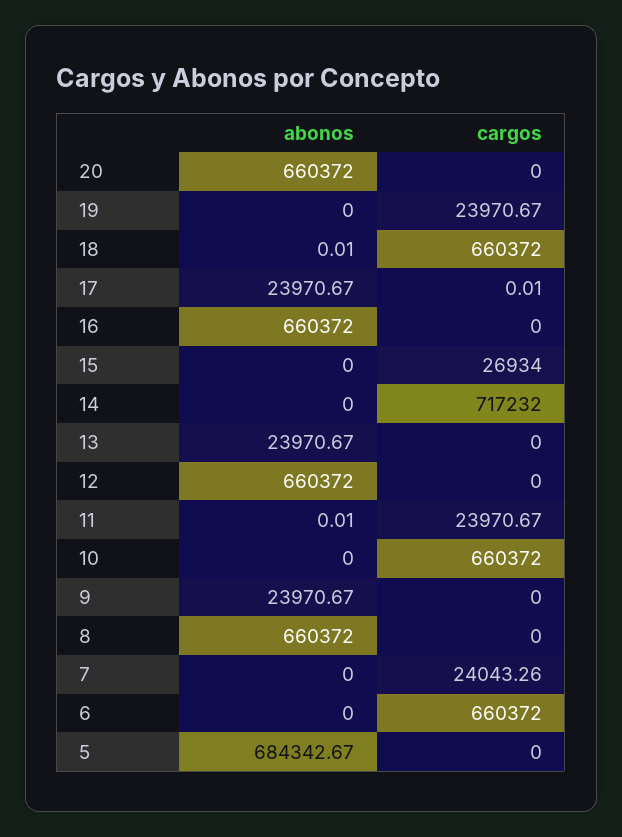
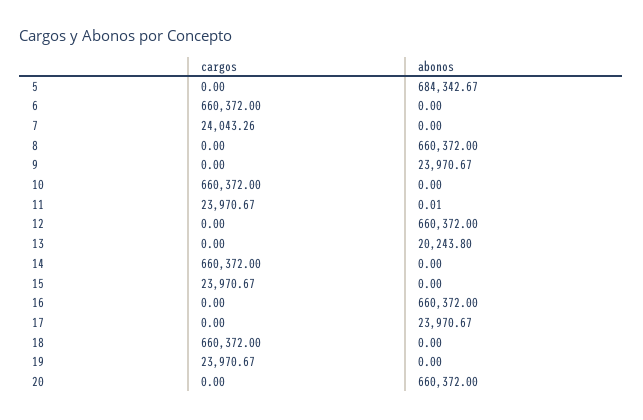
abonos, 18: 0.01 -> 0
cargos, 17: 0.01 -> 0
cargos, 15: 26934 -> 23970.67
cargos, 14: 717232 -> 660372
abonos, 13: 23970.67 -> 20243.8

